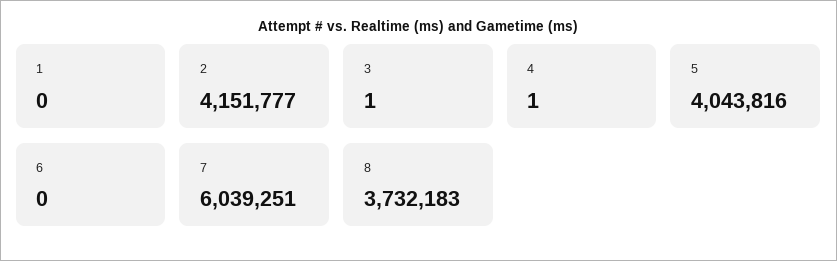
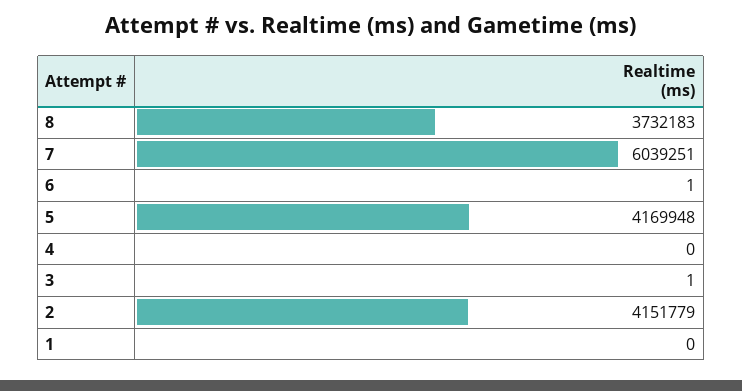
2: 4151777 -> 4151779
4: 1 -> 0
5: 4043816 -> 4169948
6: 0 -> 1

